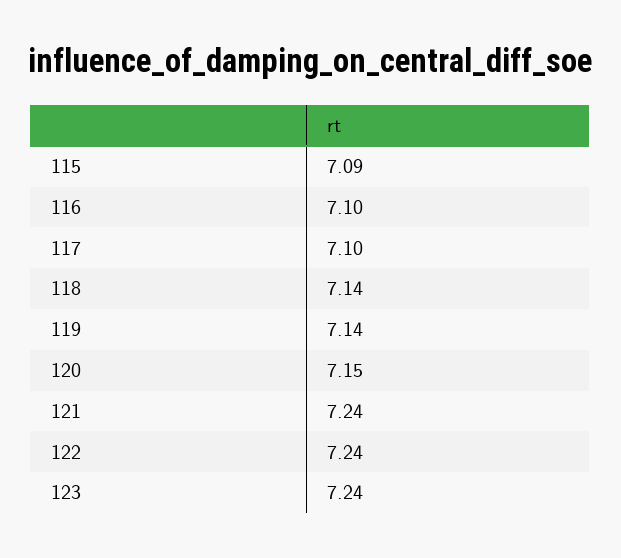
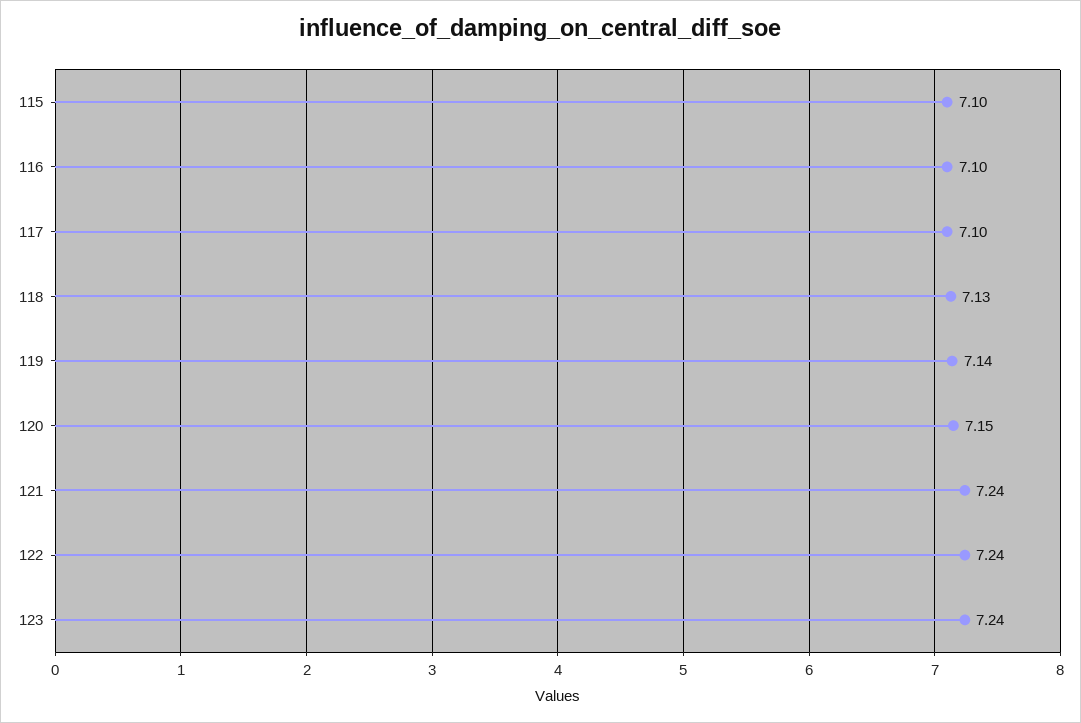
115: 7.09 -> 7.1
118: 7.14 -> 7.13

